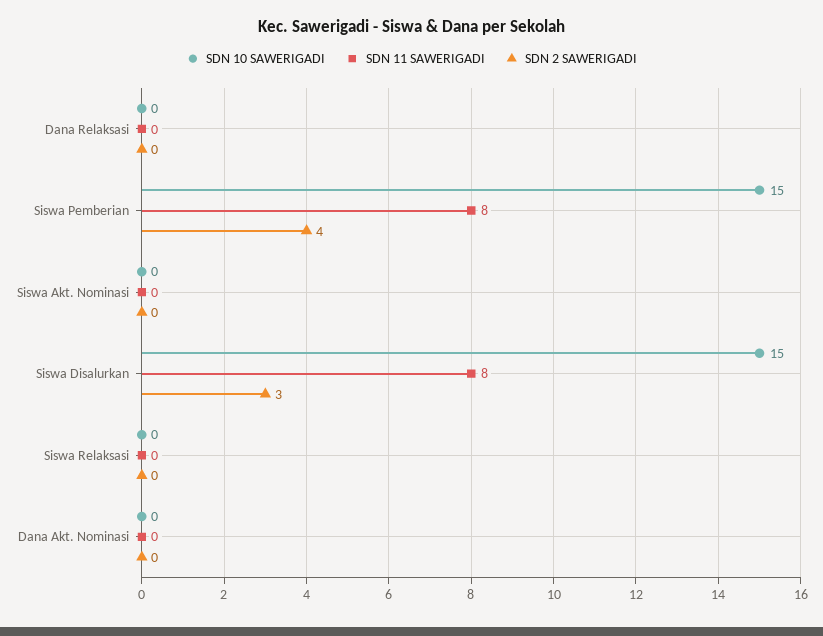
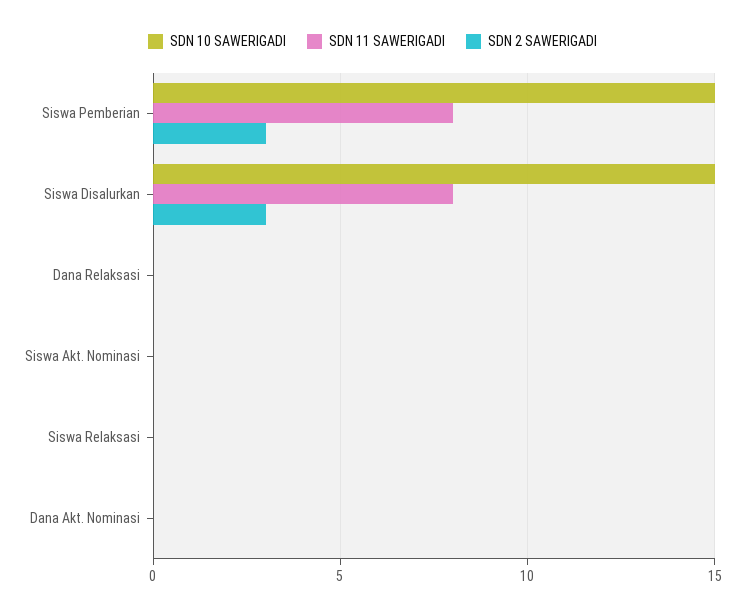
SDN 2 SAWERIGADI, Siswa Pemberian: 4 -> 3

